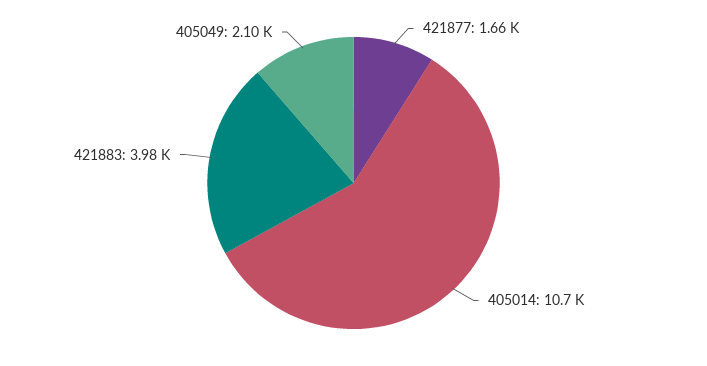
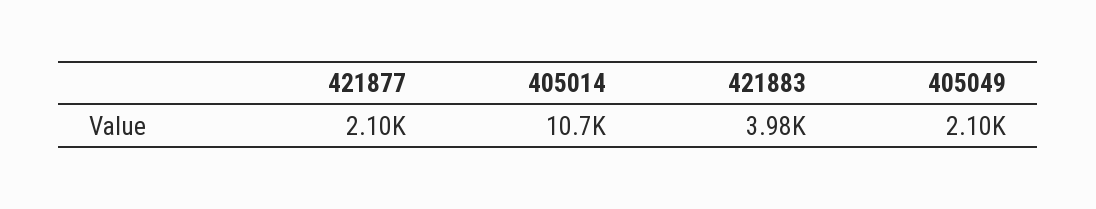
421877: 1660 -> 2100

